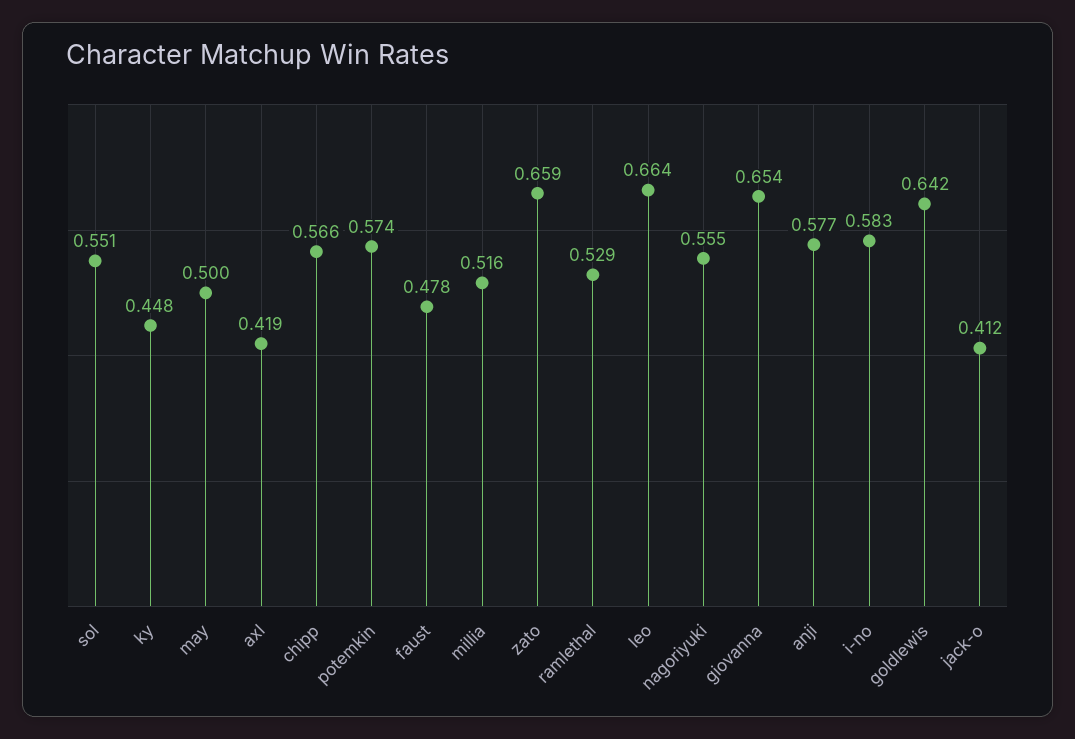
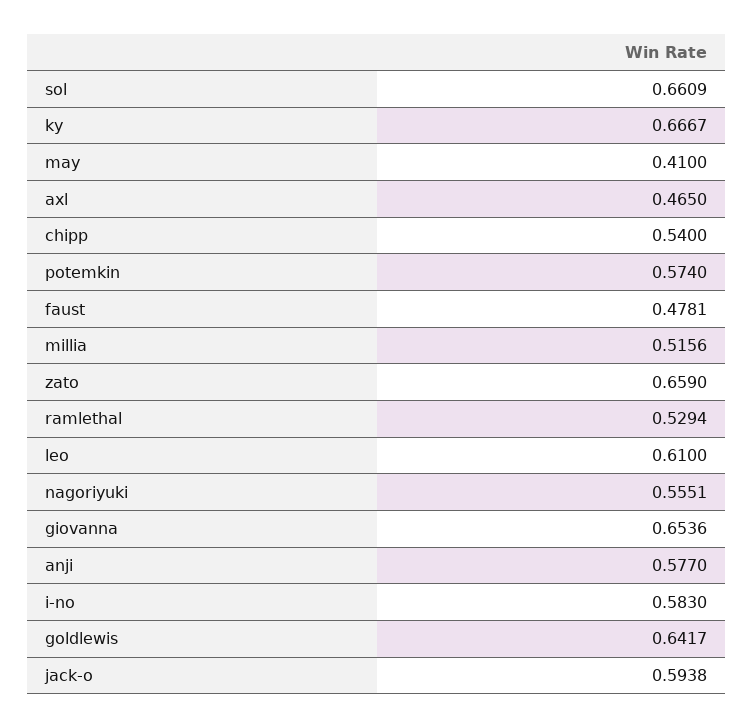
sol: 0.551 -> 0.6609
ky: 0.448 -> 0.6667
may: 0.5 -> 0.41
axl: 0.419 -> 0.465
chipp: 0.566 -> 0.54
leo: 0.664 -> 0.61
jack-o: 0.412 -> 0.5938

